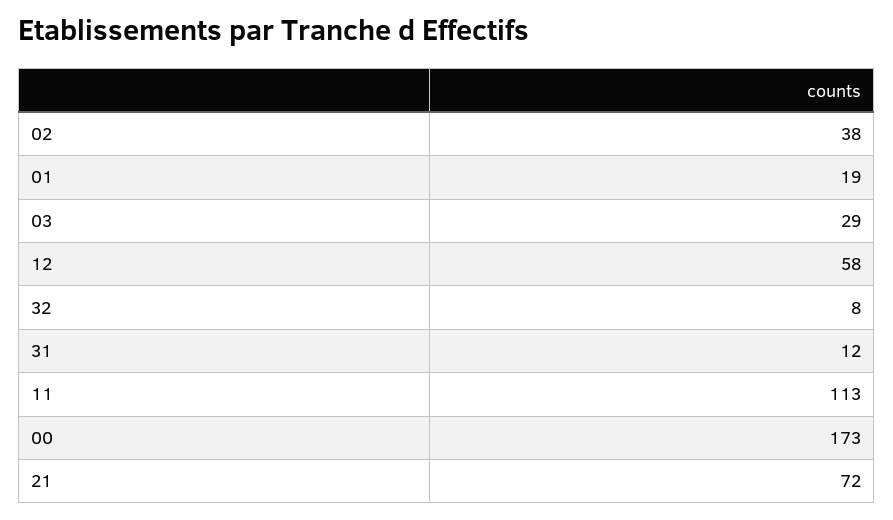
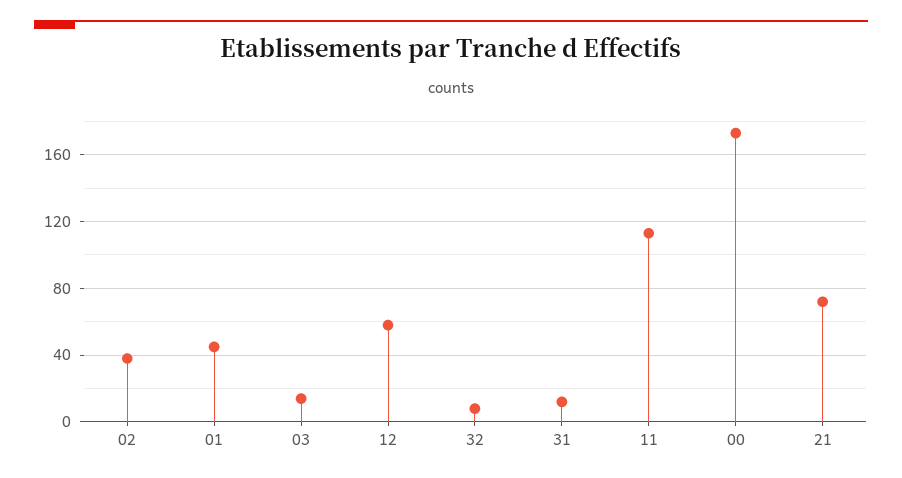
01: 19 -> 45
03: 29 -> 15

